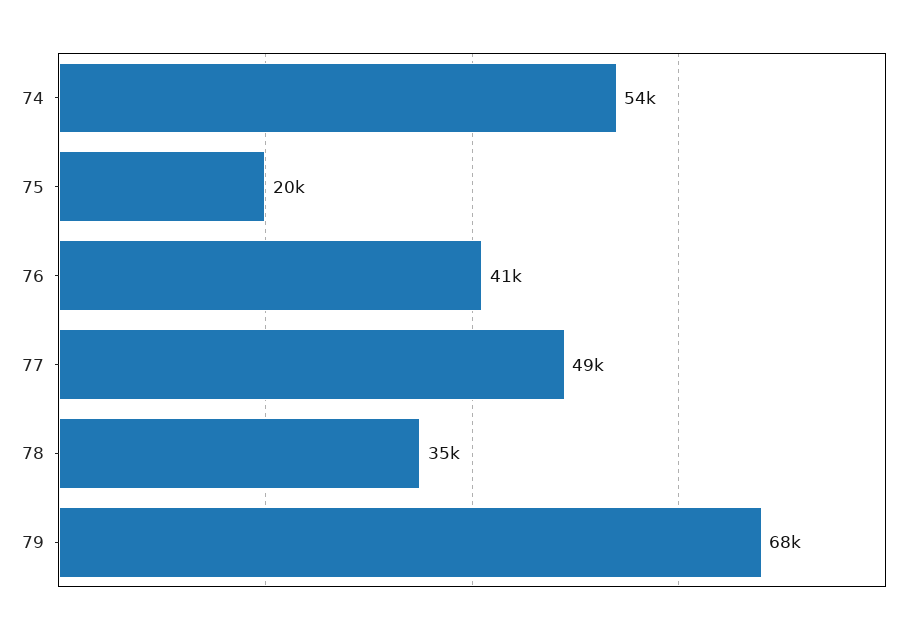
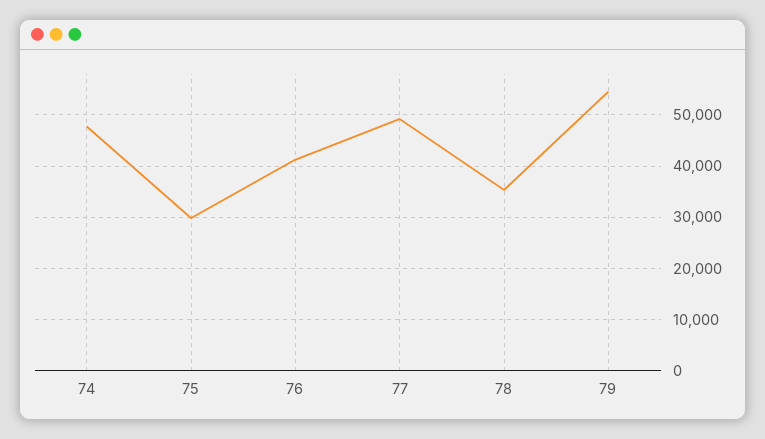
74: 54000 -> 48000
75: 20000 -> 30000
79: 68000 -> 54000

